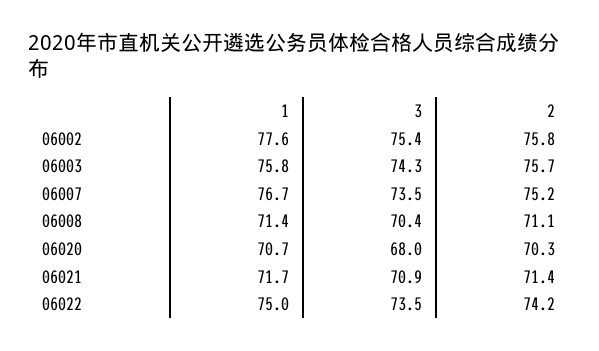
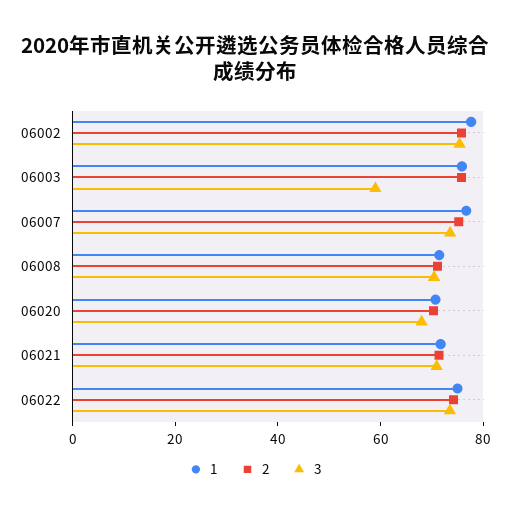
3, 06003: 74.3 -> 60

